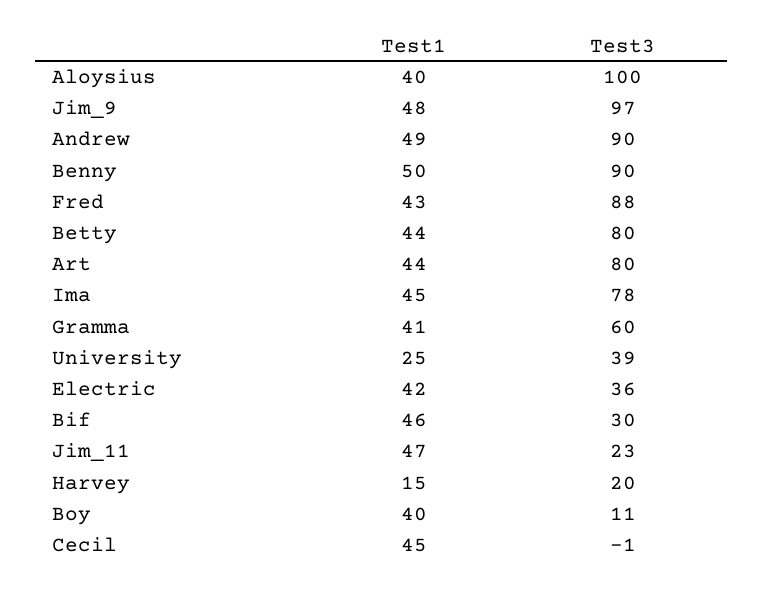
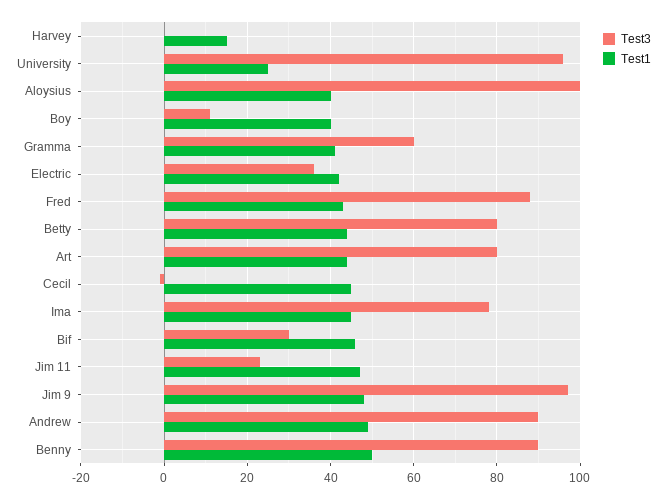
Test3, University: 39 -> 95
Test3, Harvey: 20 -> 0

